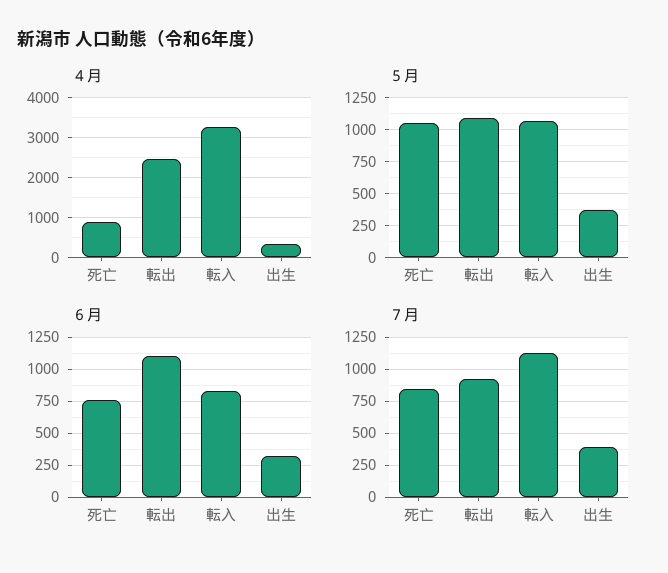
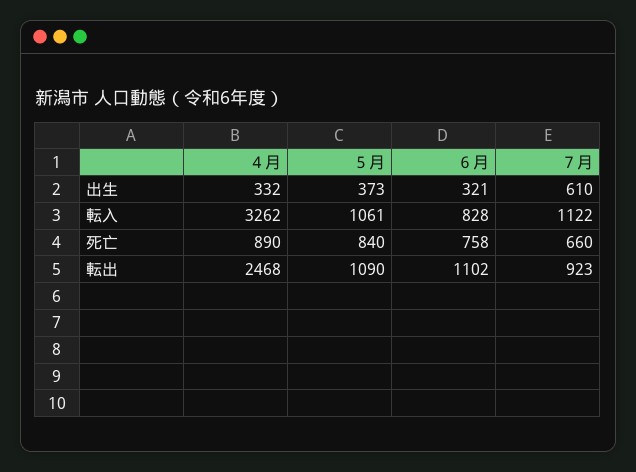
５月, 死亡: 1050 -> 840
７月, 死亡: 850 -> 660
７月, 出生: 400 -> 610

